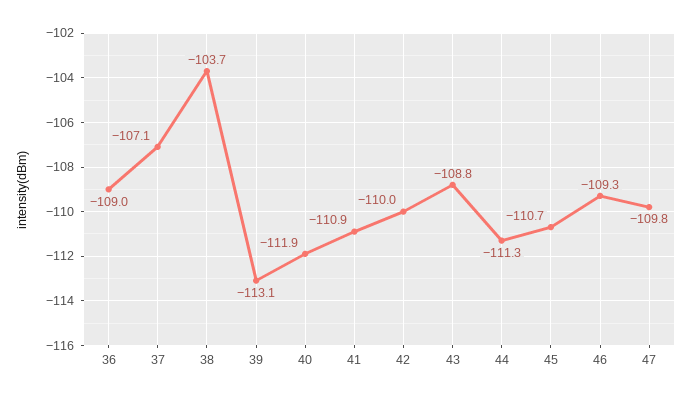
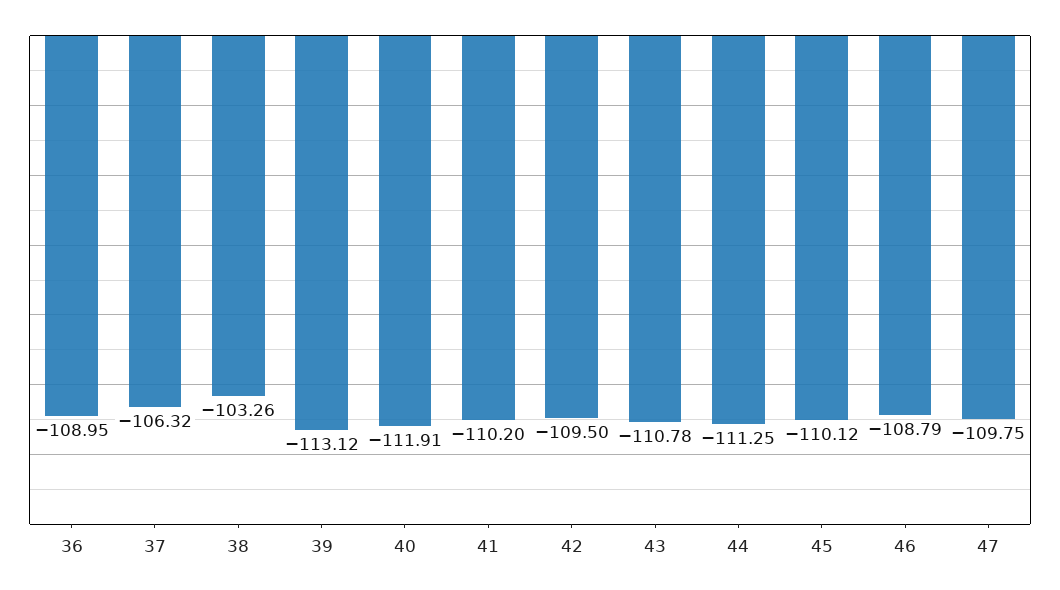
37: -107.1 -> -106.32
38: -103.7 -> -103.26
41: -110.9 -> -110.2
42: -110 -> -109.5
43: -108.8 -> -110.78
45: -110.7 -> -110.12
46: -109.3 -> -108.79

